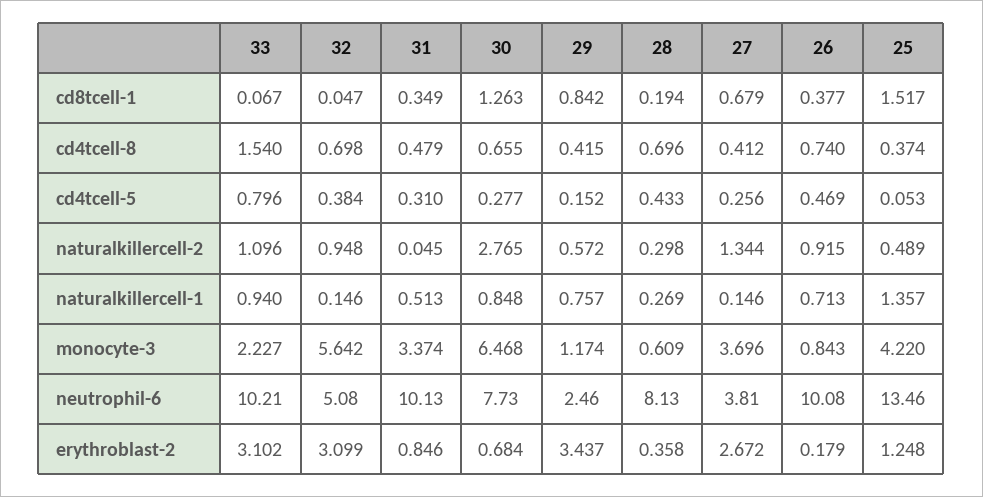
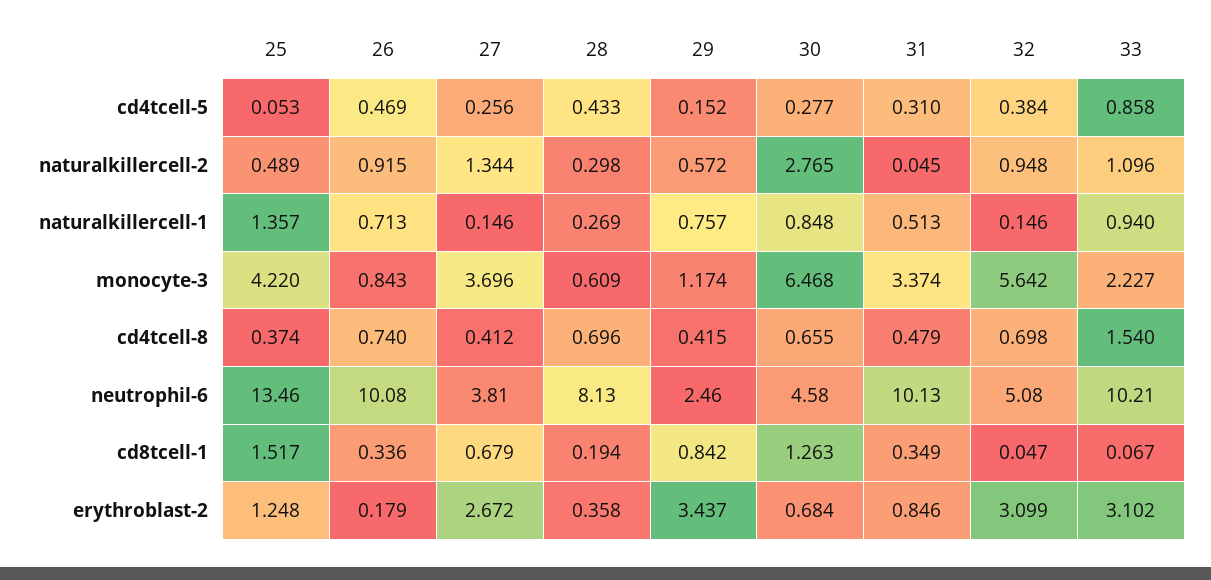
26, cd8tcell-1: 0.377 -> 0.336
33, cd4tcell-5: 0.796 -> 0.858
30, neutrophil-6: 7.73 -> 4.58

